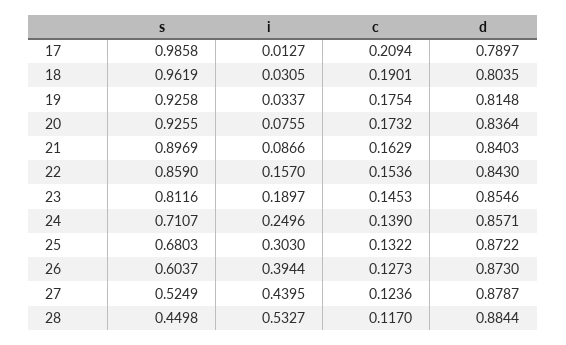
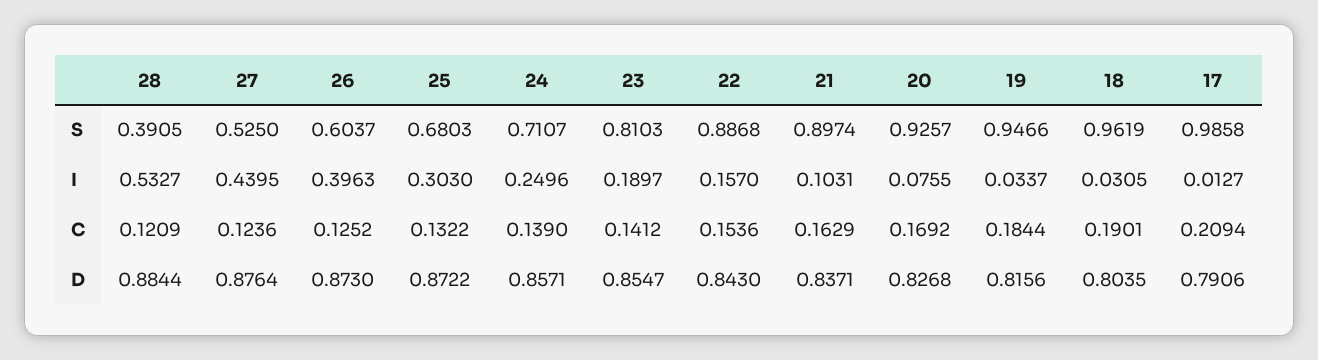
d, 17: 0.7897 -> 0.7906
s, 19: 0.9258 -> 0.9466
c, 19: 0.1754 -> 0.1844
d, 19: 0.8148 -> 0.8156
s, 20: 0.9255 -> 0.9257
c, 20: 0.1732 -> 0.1692
d, 20: 0.8364 -> 0.8268
s, 21: 0.8969 -> 0.8974
i, 21: 0.0866 -> 0.1031
d, 21: 0.8403 -> 0.8371
s, 22: 0.859 -> 0.8868
s, 23: 0.8116 -> 0.8103
c, 23: 0.1453 -> 0.1412
d, 23: 0.8546 -> 0.8547
i, 26: 0.3944 -> 0.3963
c, 26: 0.1273 -> 0.1252
s, 27: 0.5249 -> 0.525
d, 27: 0.8787 -> 0.8764
s, 28: 0.4498 -> 0.3905
c, 28: 0.117 -> 0.1209

